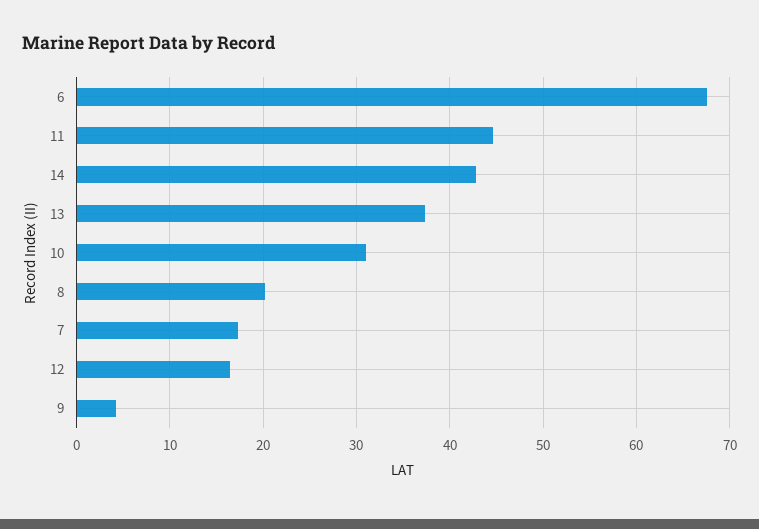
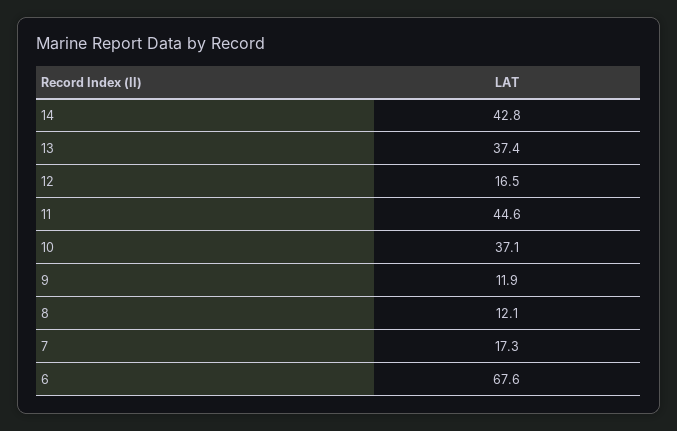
10: 31 -> 37.1
8: 20 -> 12.1
9: 4 -> 11.9

